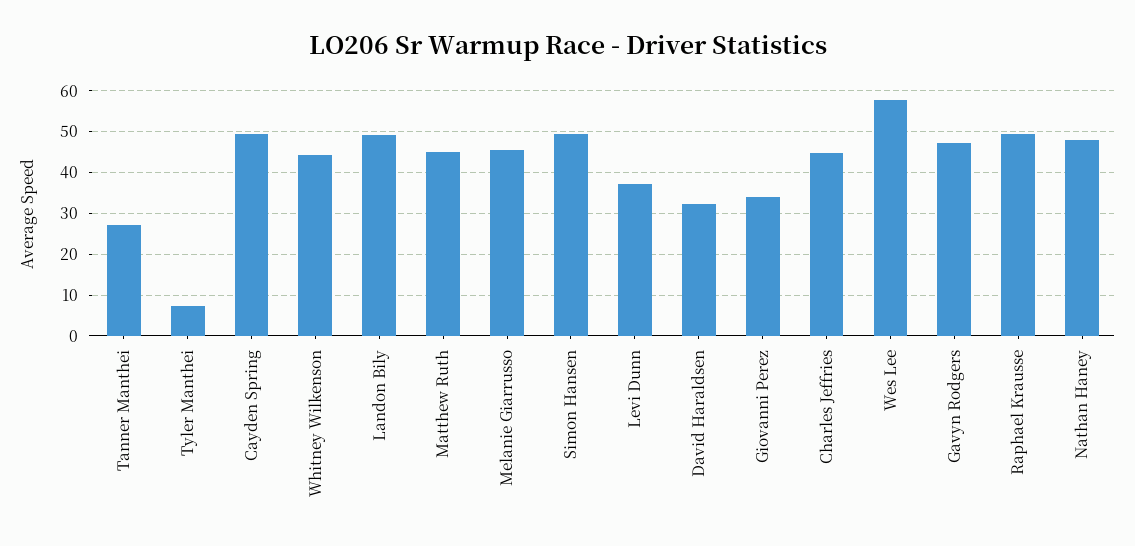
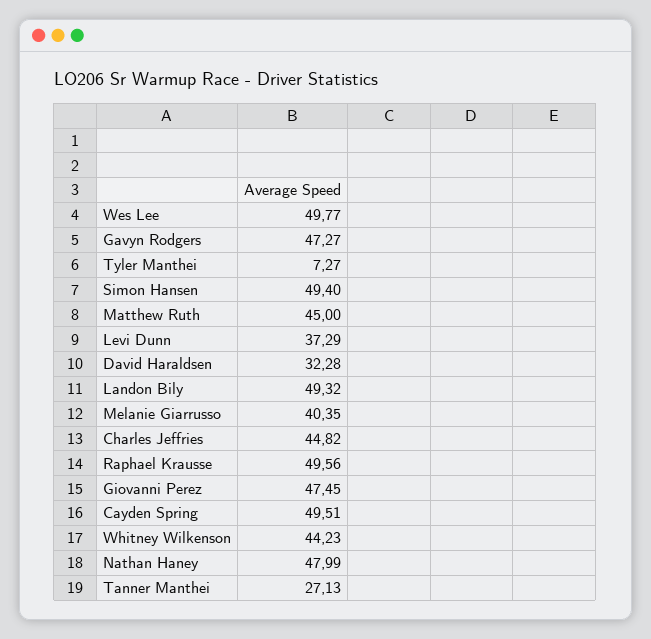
Melanie Giarrusso: 46 -> 40.35
Giovanni Perez: 34 -> 47.45
Wes Lee: 58 -> 49.77

